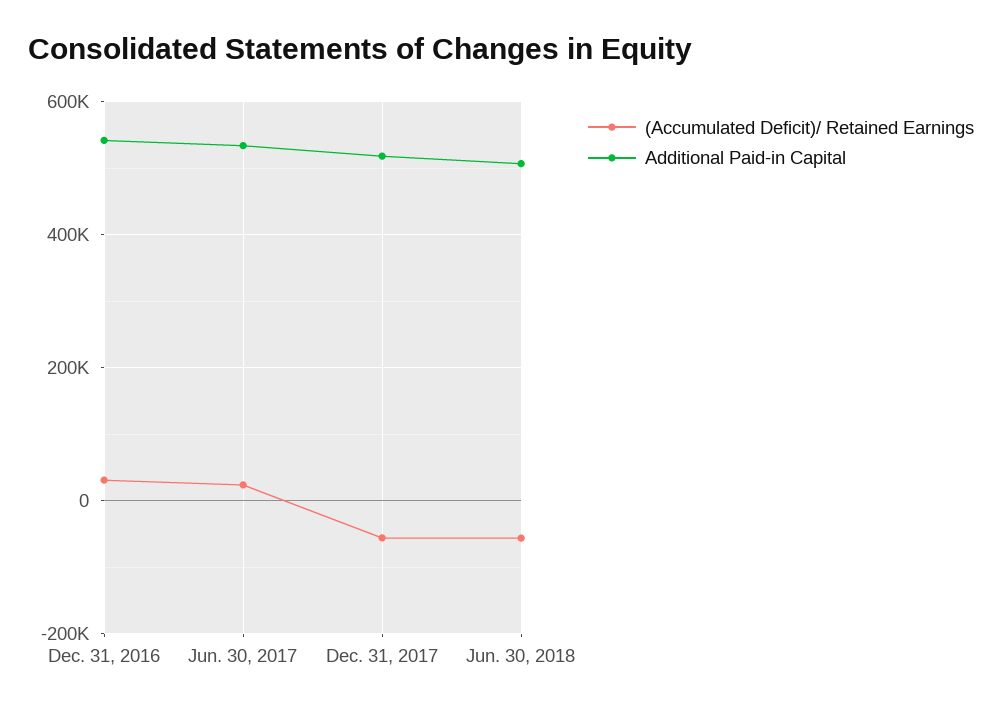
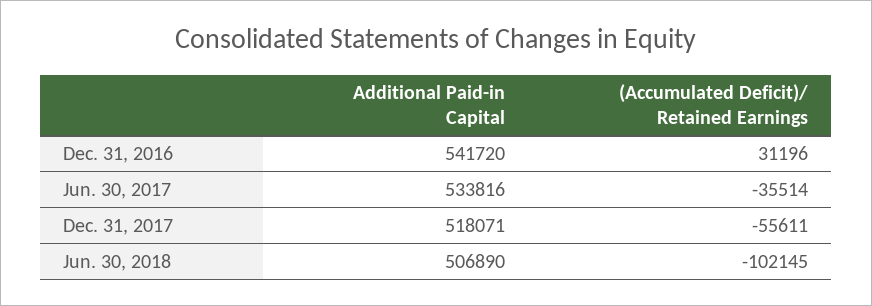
(Accumulated Deficit)/ Retained Earnings, Jun. 30, 2017: 20000 -> -35514
(Accumulated Deficit)/ Retained Earnings, Jun. 30, 2018: -60000 -> -102145

